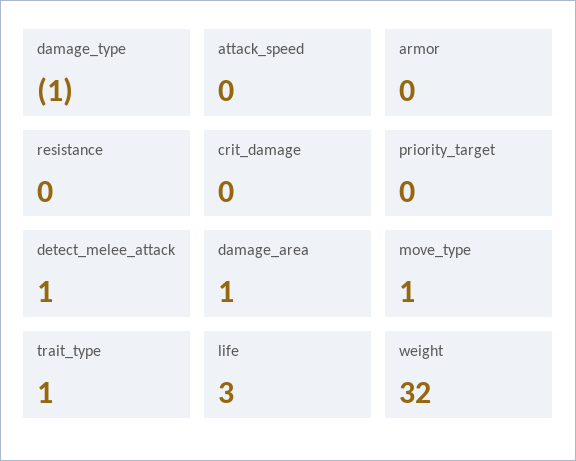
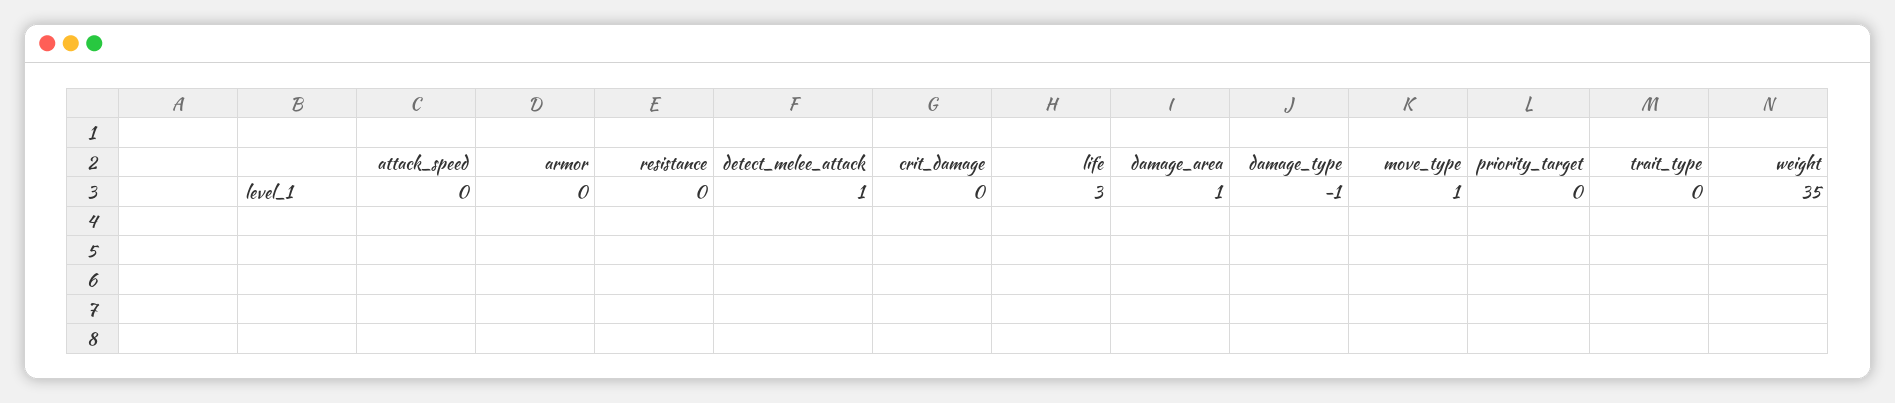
trait_type: 1 -> 0
weight: 32 -> 35

